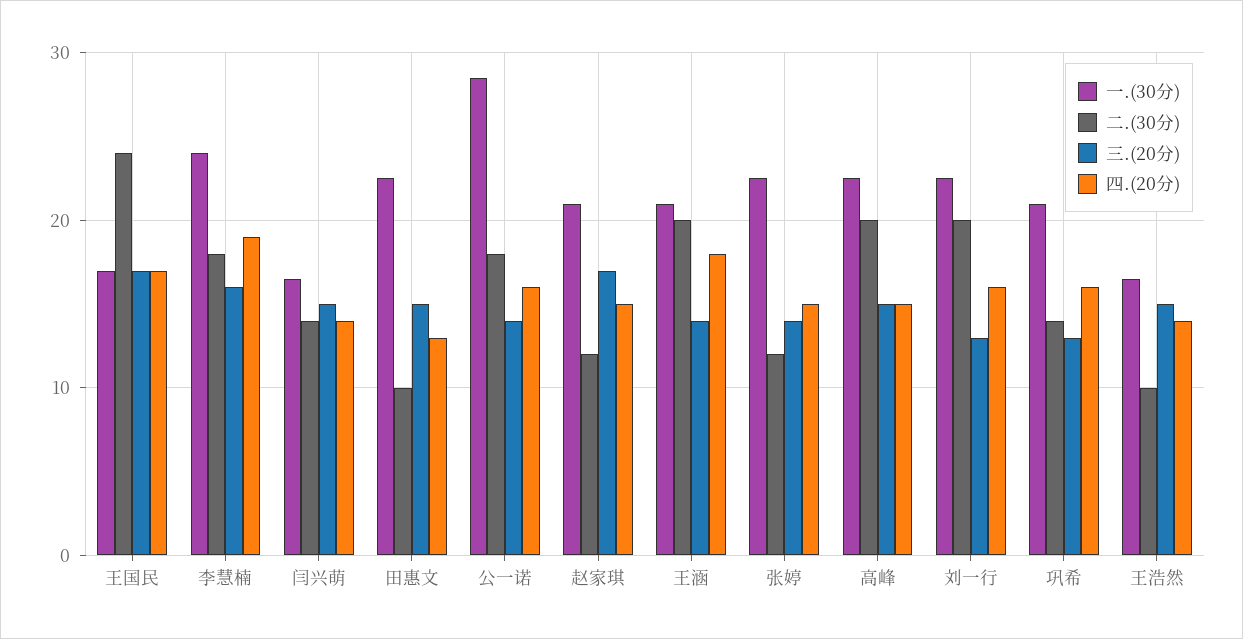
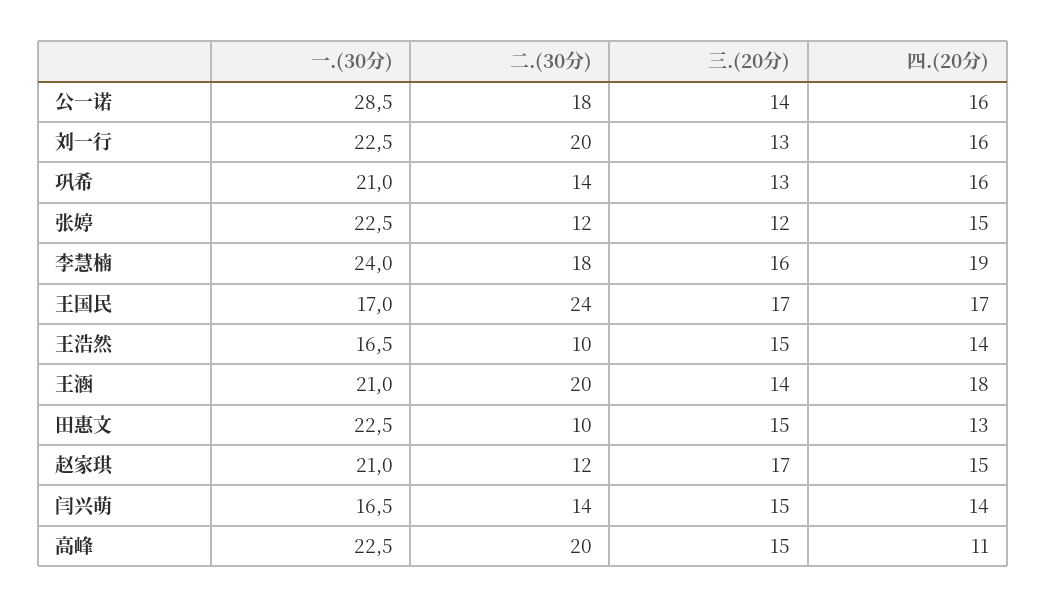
三.(20分), 张婷: 14 -> 12
四.(20分), 高峰: 15 -> 11

